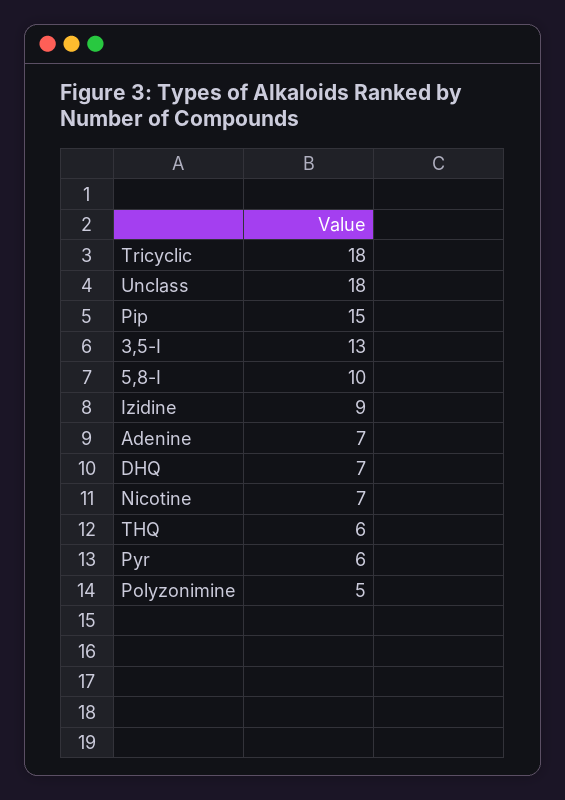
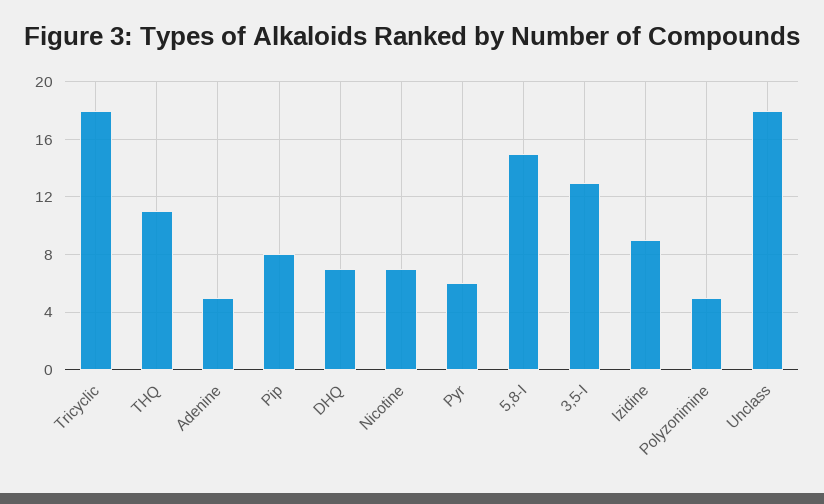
Pip: 15 -> 8
5,8-I: 10 -> 15
Adenine: 7 -> 5
THQ: 6 -> 11

